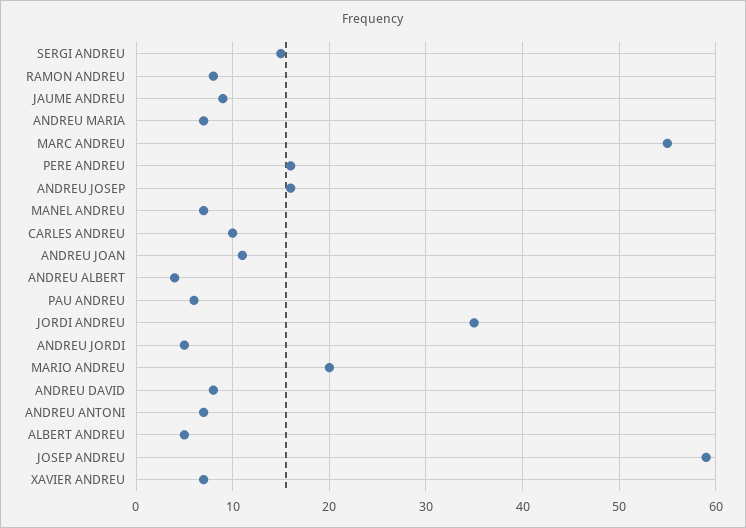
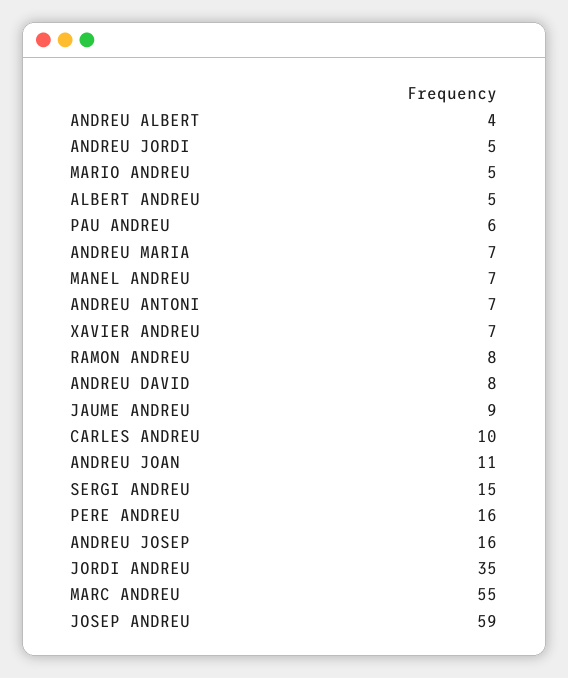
MARIO ANDREU: 20 -> 5

